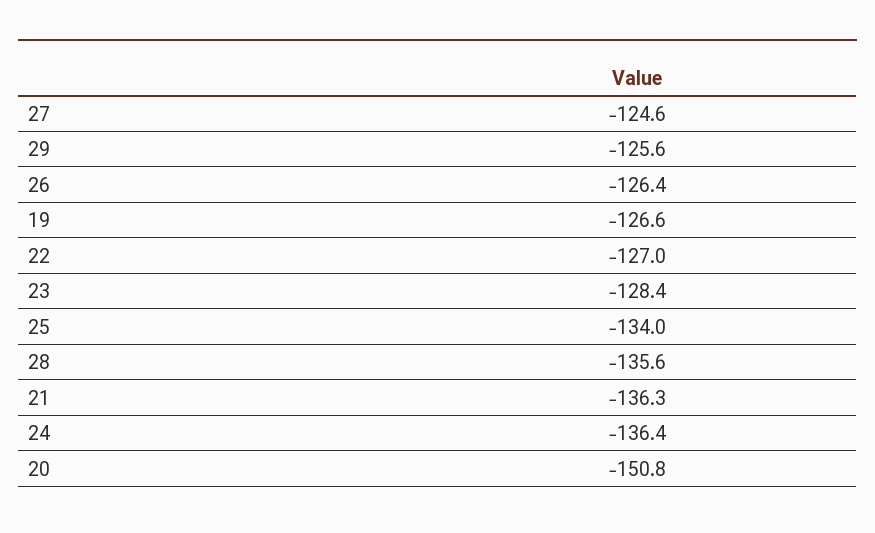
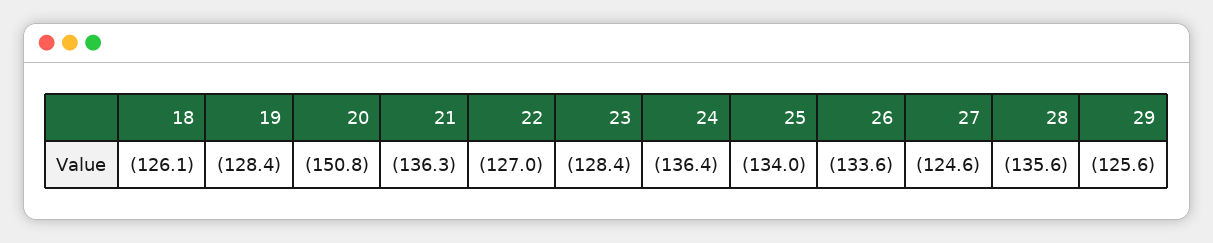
26: -126.4 -> -133.6
19: -126.6 -> -128.4
18: none -> -126.1

